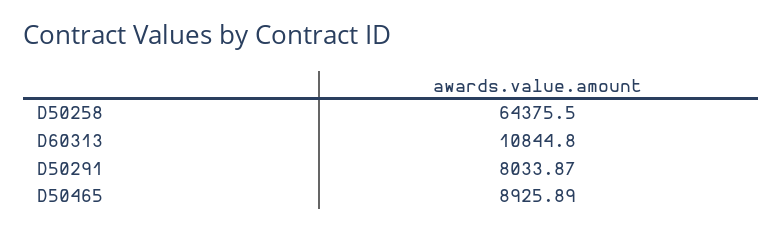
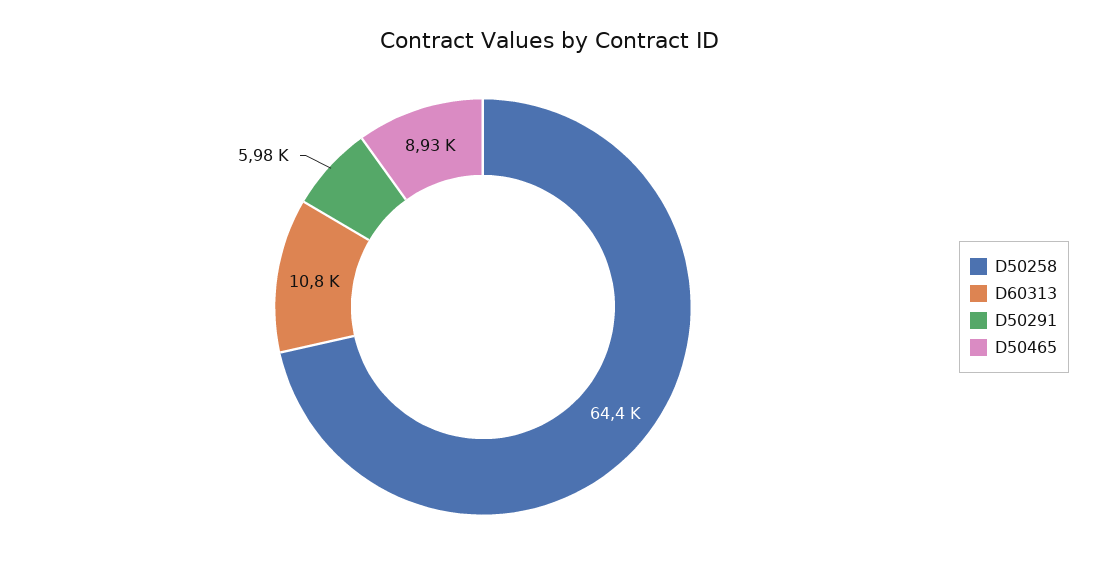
D50291: 8033.87 -> 5980

